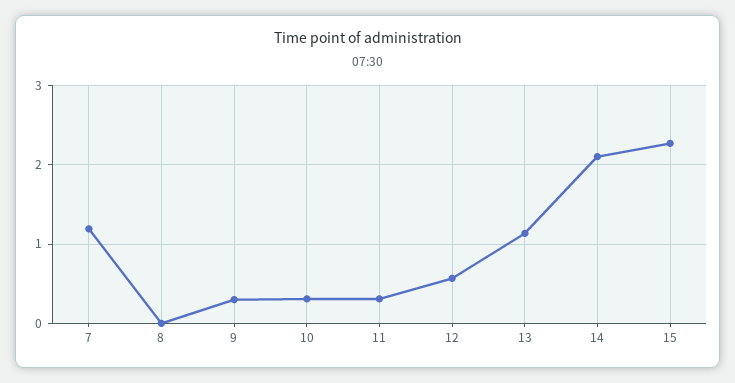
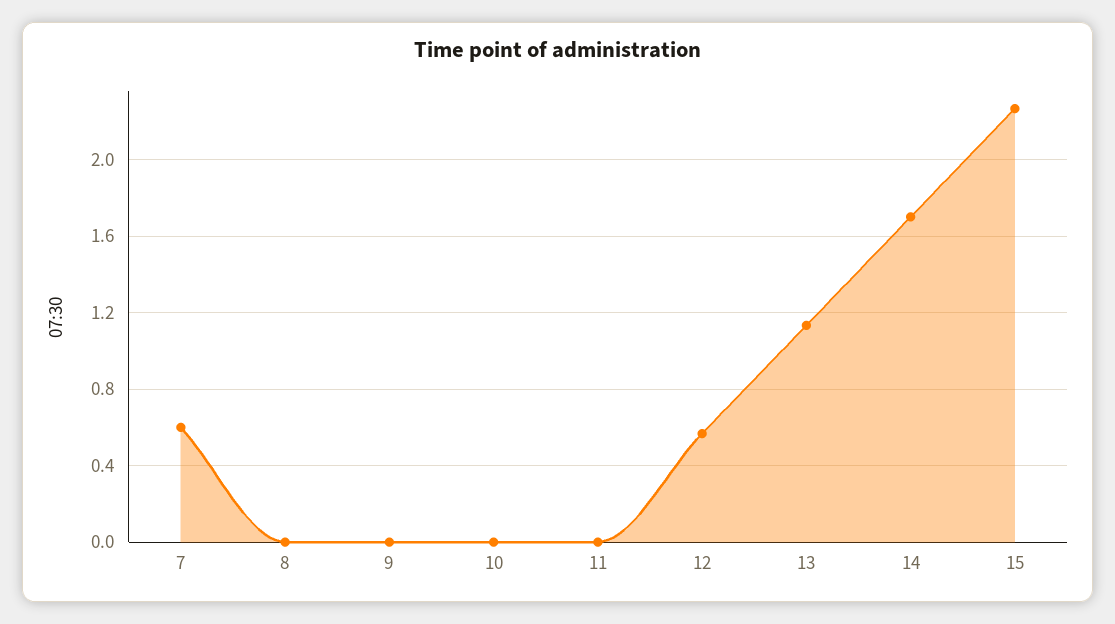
7: 1.2 -> 0.6
9: 0.3 -> 0
10: 0.3 -> 0
11: 0.3 -> 0
14: 2.1 -> 1.7

